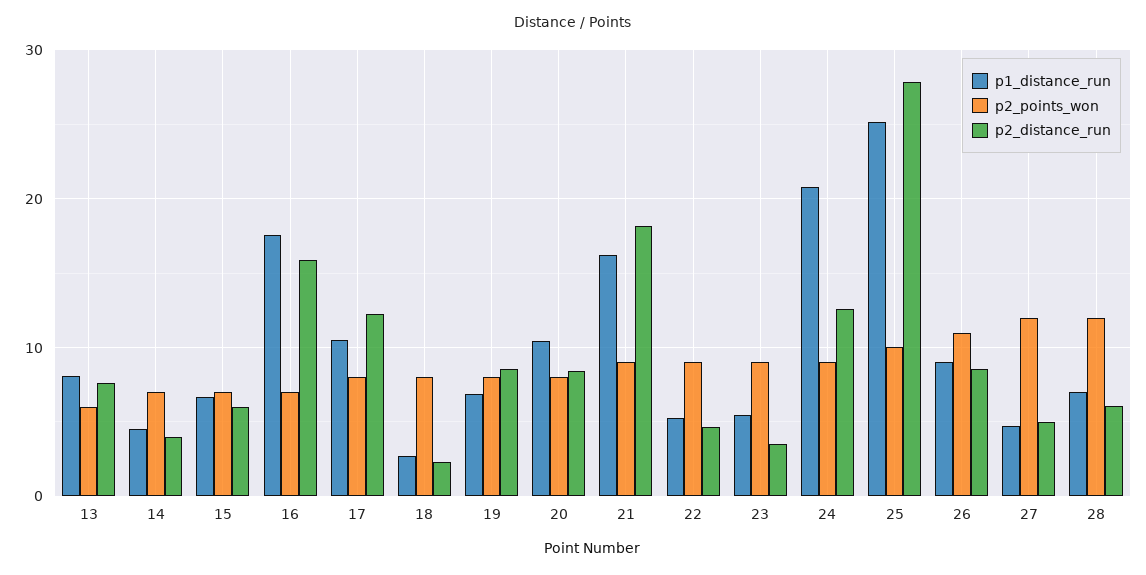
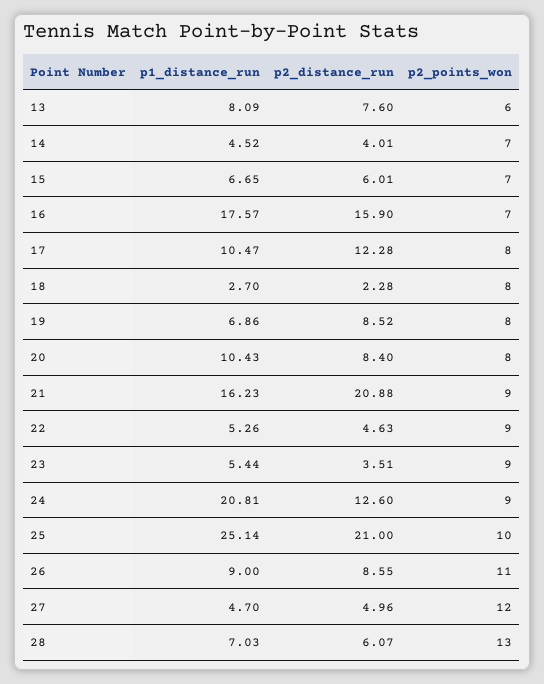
p2_distance_run, 21: 18 -> 20.88
p2_distance_run, 25: 28 -> 21
p2_points_won, 28: 12 -> 13

